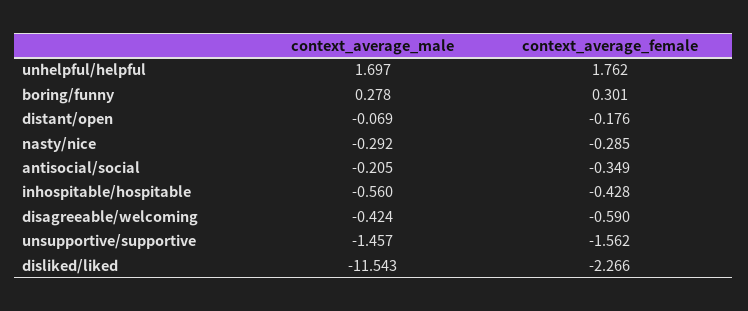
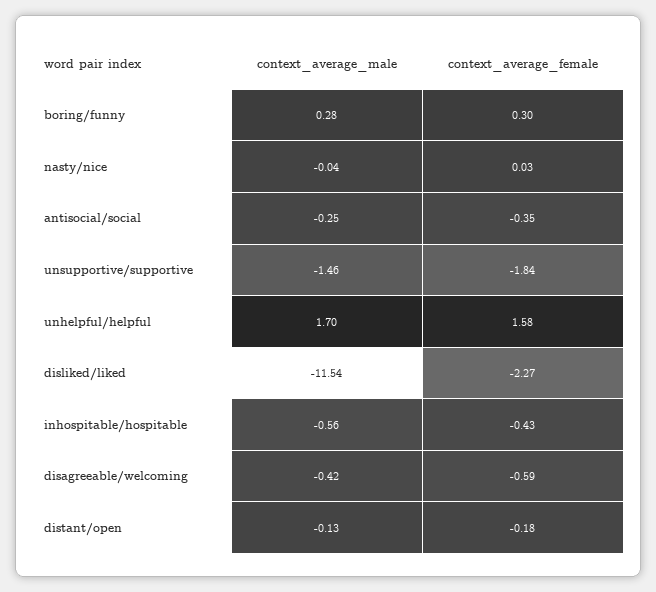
context_average_female, unhelpful/helpful: 1.762 -> 1.58
context_average_male, distant/open: -0.069 -> -0.13
context_average_male, nasty/nice: -0.292 -> -0.04
context_average_female, nasty/nice: -0.285 -> 0.03
context_average_male, antisocial/social: -0.205 -> -0.25
context_average_female, unsupportive/supportive: -1.562 -> -1.84

